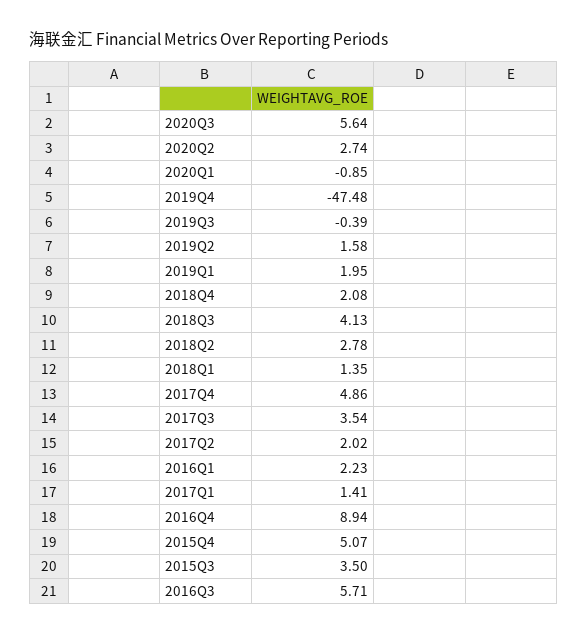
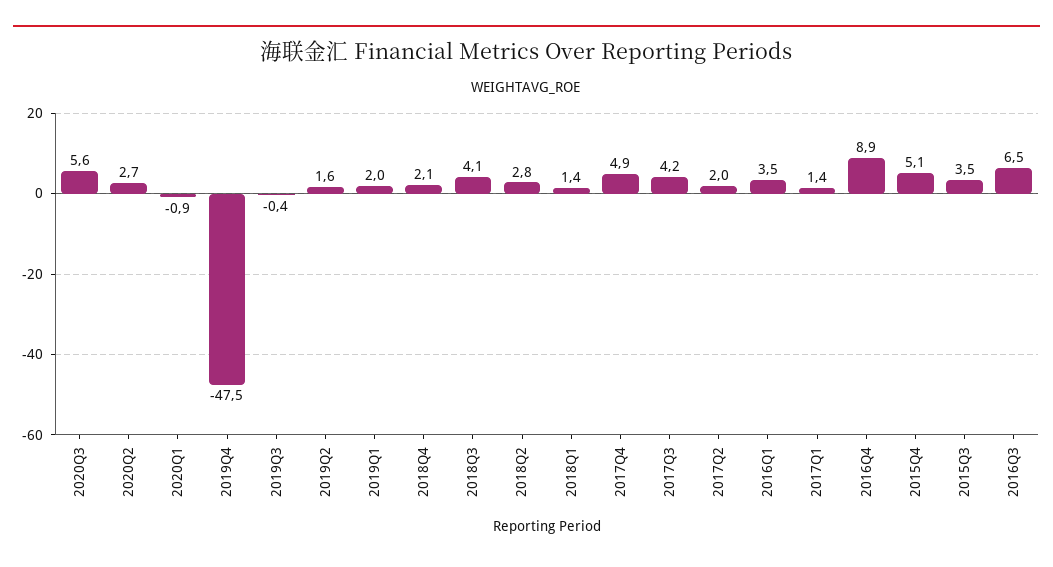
2017Q3: 3.54 -> 4.2
2016Q1: 2.23 -> 3.5
2016Q3: 5.71 -> 6.5

